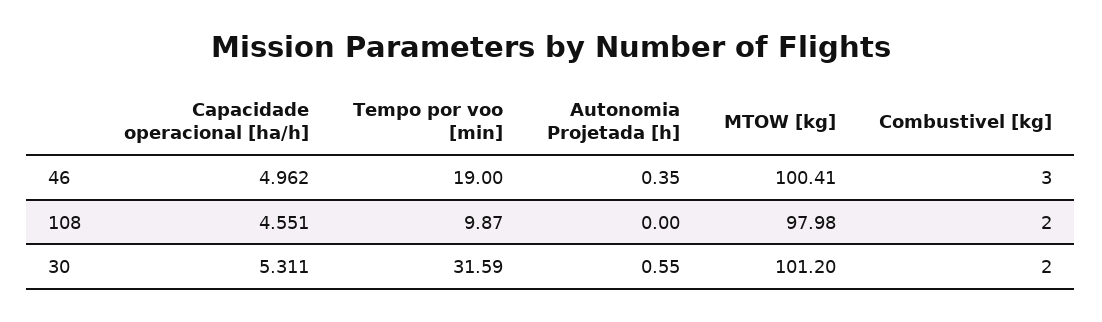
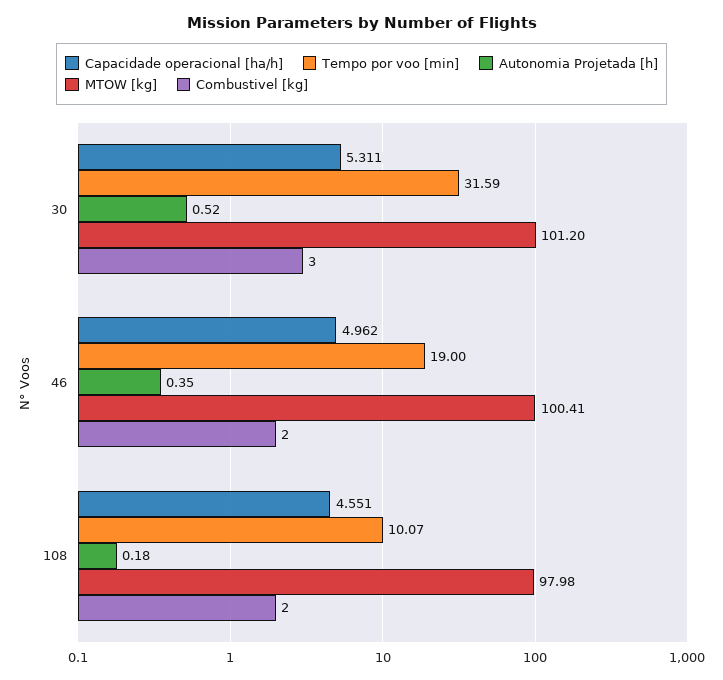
Combustivel [kg], 46: 3 -> 2
Tempo por voo [min], 108: 9.87 -> 10.07
Autonomia Projetada [h], 108: 0 -> 0.18
Autonomia Projetada [h], 30: 0.55 -> 0.52
Combustivel [kg], 30: 2 -> 3

